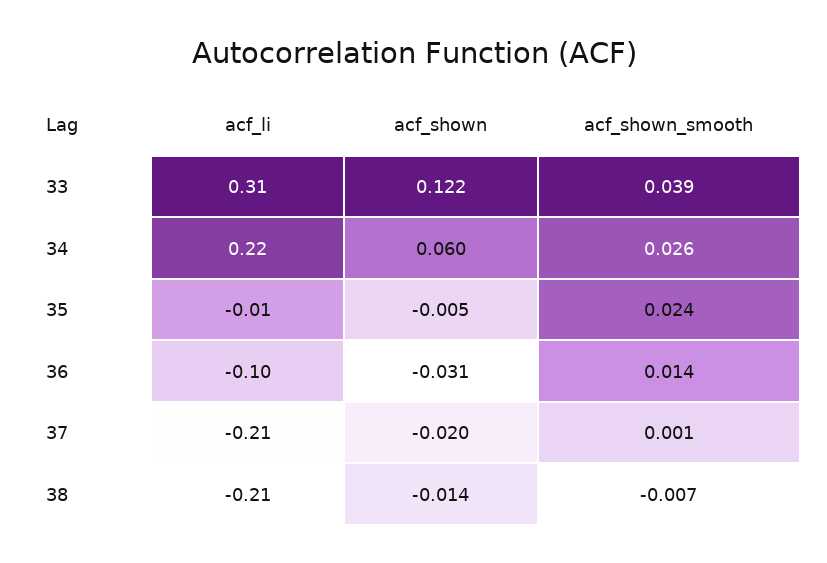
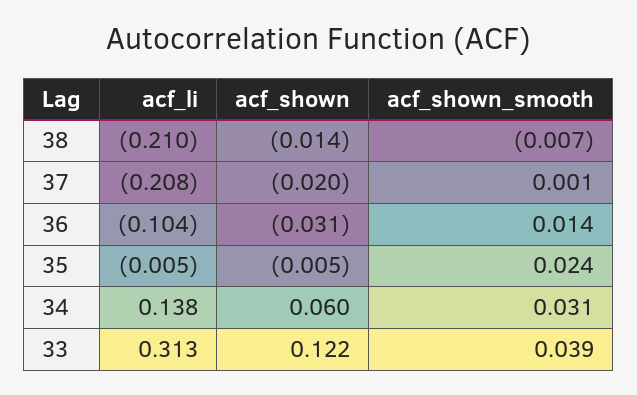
acf_li, 34: 0.22 -> 0.138
acf_shown_smooth, 34: 0.026 -> 0.031

